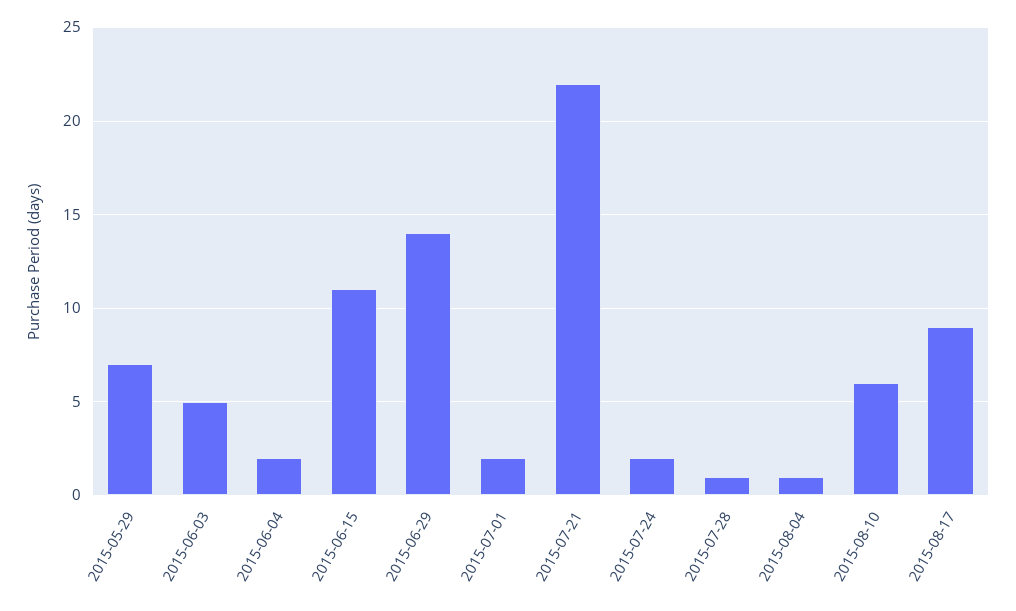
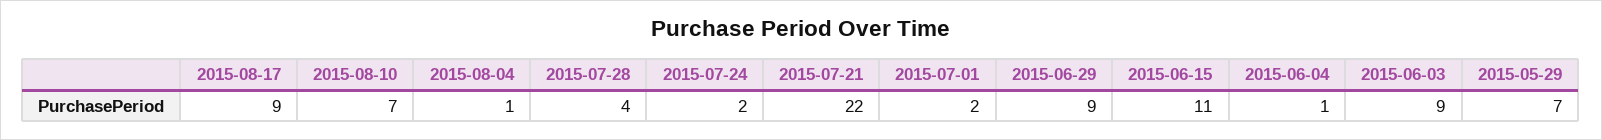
2015-06-03: 5 -> 9
2015-06-04: 2 -> 1
2015-06-29: 14 -> 9
2015-07-28: 1 -> 4
2015-08-10: 6 -> 7

